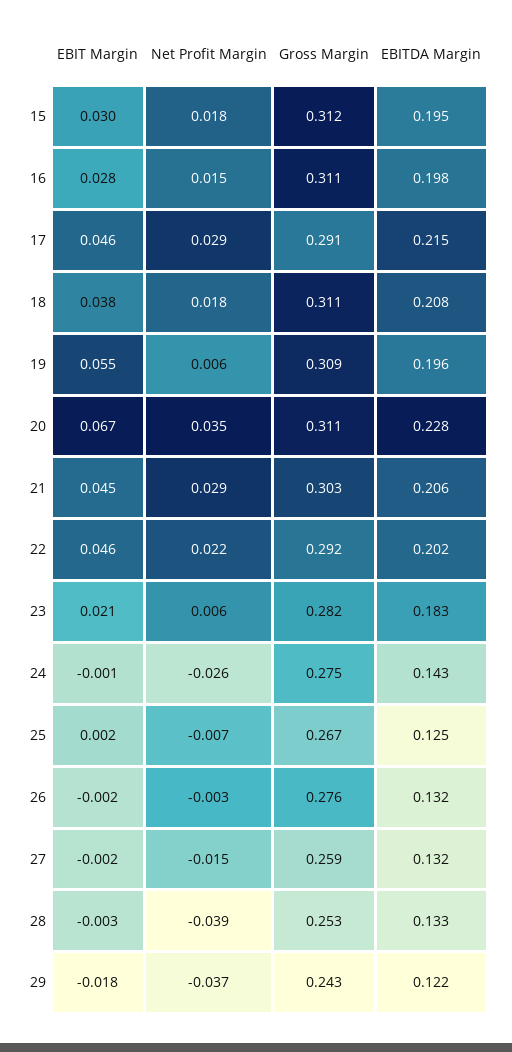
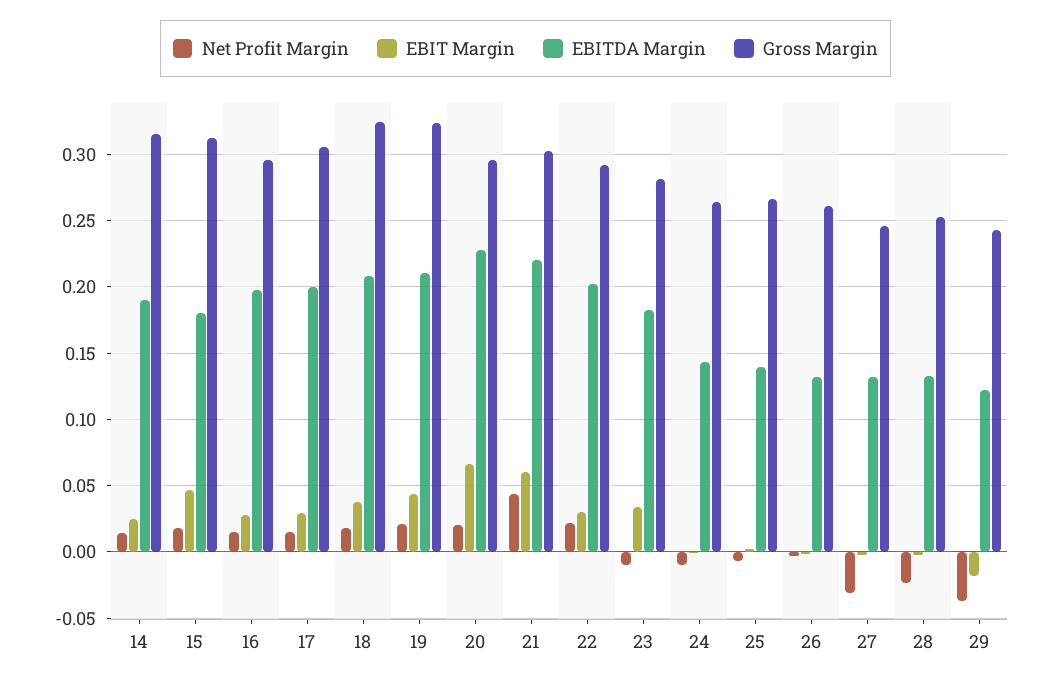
EBIT Margin, 15: 0.03 -> 0.045
EBITDA Margin, 15: 0.195 -> 0.18
Gross Margin, 16: 0.311 -> 0.295
EBIT Margin, 17: 0.046 -> 0.03
Net Profit Margin, 17: 0.029 -> 0.015
Gross Margin, 17: 0.291 -> 0.305
EBITDA Margin, 17: 0.215 -> 0.2
Gross Margin, 18: 0.311 -> 0.325
EBIT Margin, 19: 0.055 -> 0.045
Net Profit Margin, 19: 0.006 -> 0.02
Gross Margin, 19: 0.309 -> 0.325
EBITDA Margin, 19: 0.196 -> 0.21
Net Profit Margin, 20: 0.035 -> 0.02
Gross Margin, 20: 0.311 -> 0.295
EBIT Margin, 21: 0.045 -> 0.06
Net Profit Margin, 21: 0.029 -> 0.045
EBITDA Margin, 21: 0.206 -> 0.22
EBIT Margin, 22: 0.046 -> 0.03
EBIT Margin, 23: 0.021 -> 0.035
Net Profit Margin, 23: 0.006 -> -0.01
Net Profit Margin, 24: -0.026 -> -0.01
Gross Margin, 24: 0.275 -> 0.265
EBITDA Margin, 25: 0.125 -> 0.14
Gross Margin, 26: 0.276 -> 0.26
Net Profit Margin, 27: -0.015 -> -0.03
Gross Margin, 27: 0.259 -> 0.245
Net Profit Margin, 28: -0.039 -> -0.025
Net Profit Margin, 14: none -> 0.015
EBIT Margin, 14: none -> 0.025
EBITDA Margin, 14: none -> 0.19
Gross Margin, 14: none -> 0.315

